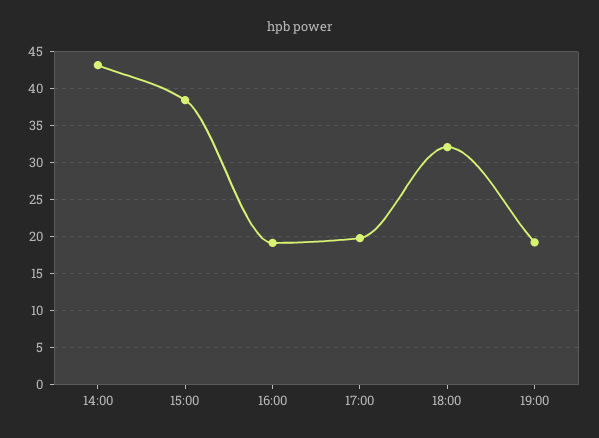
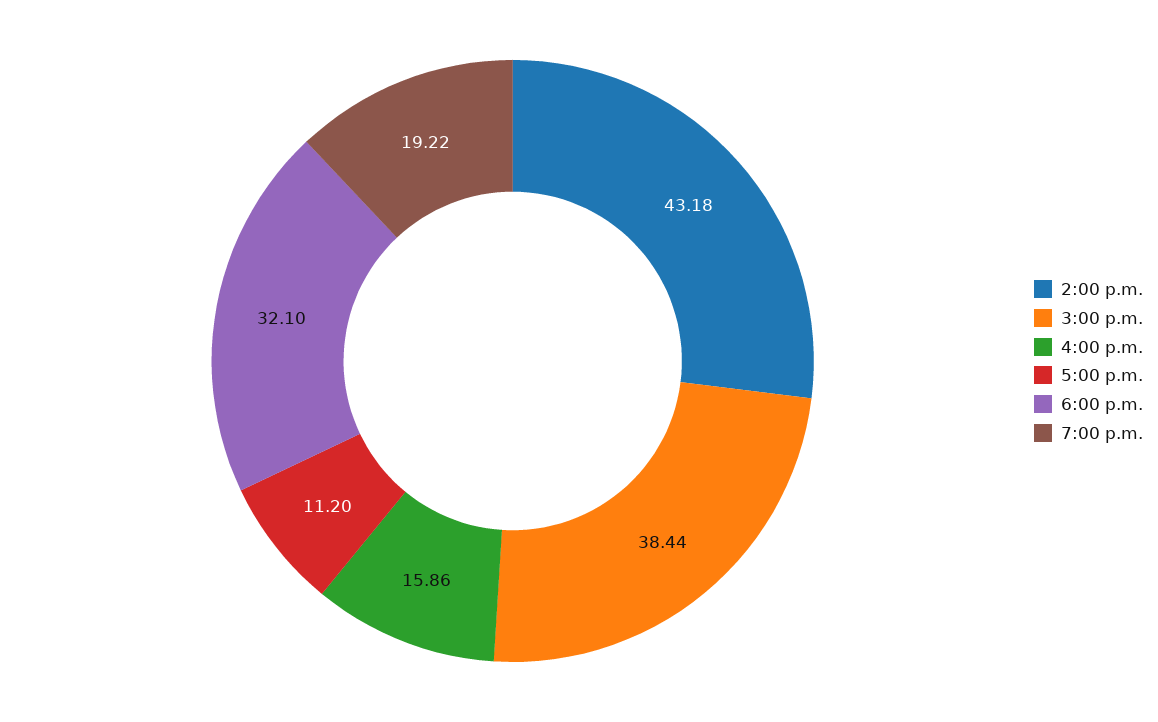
16:00: 19 -> 15.86
17:00: 20 -> 11.2

